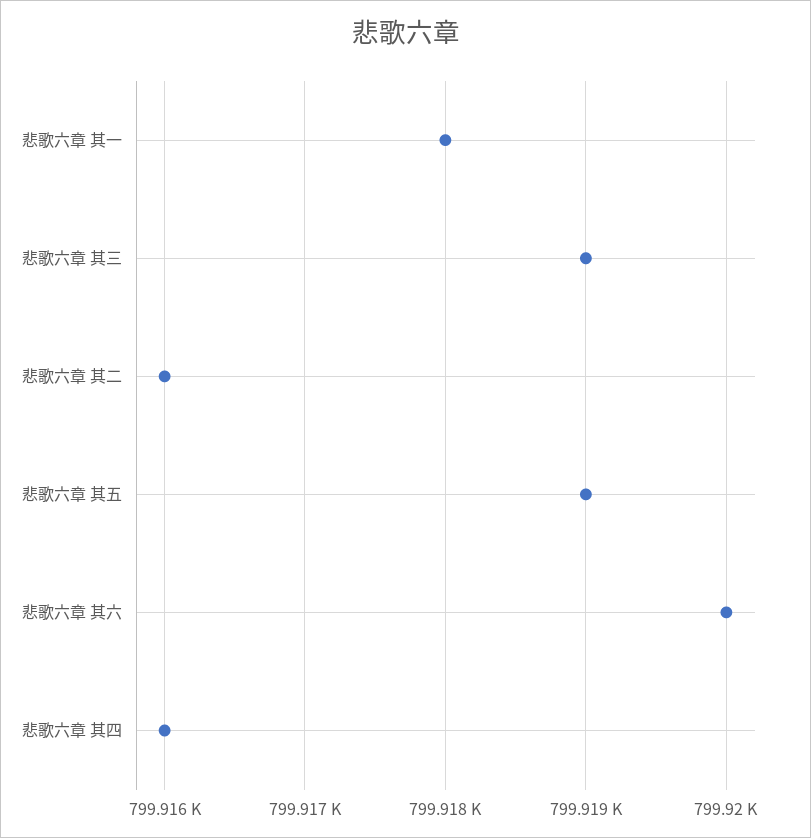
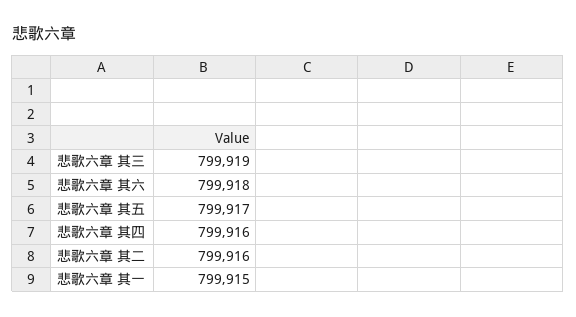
悲歌六章 其一: 799918 -> 799915
悲歌六章 其五: 799919 -> 799917
悲歌六章 其六: 799920 -> 799918

